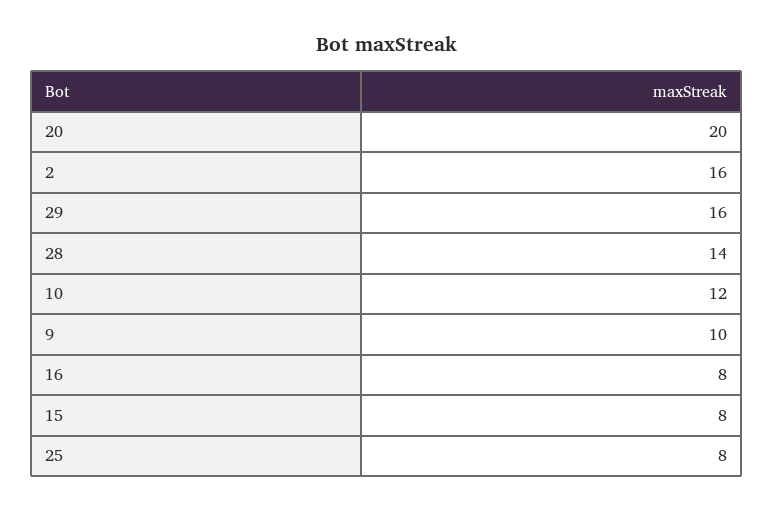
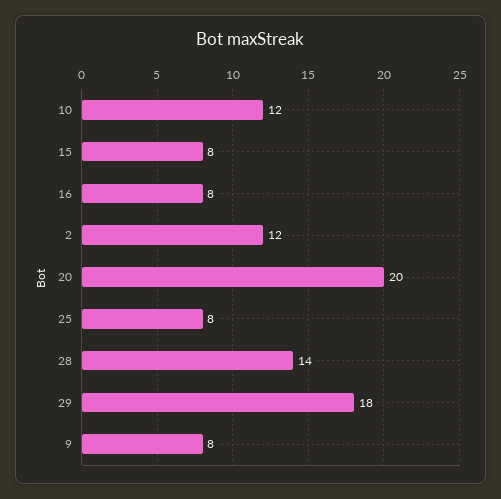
2: 16 -> 12
29: 16 -> 18
9: 10 -> 8

